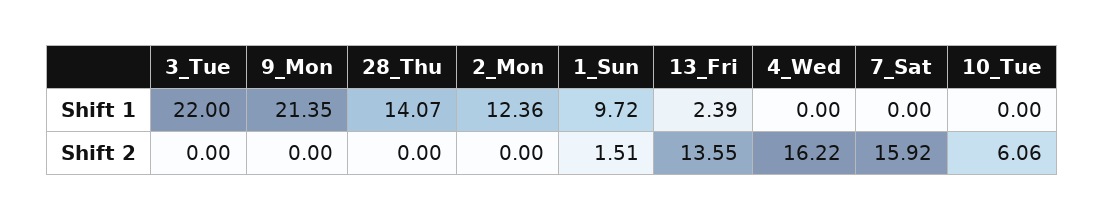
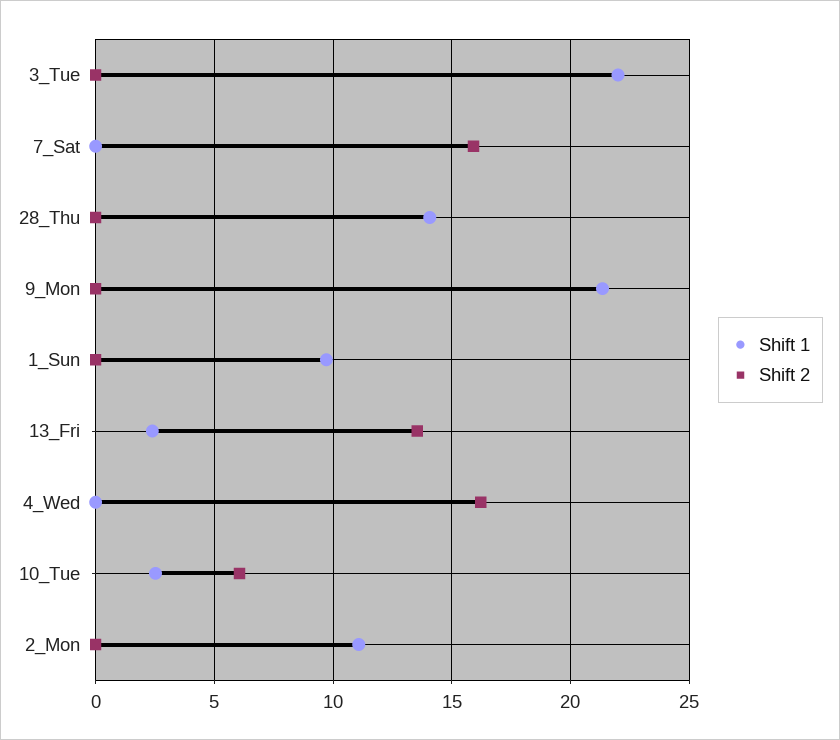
Shift 1, 2_Mon: 12.36 -> 11
Shift 1, 10_Tue: 0 -> 2.5
Shift 2, 1_Sun: 1.51 -> 0

